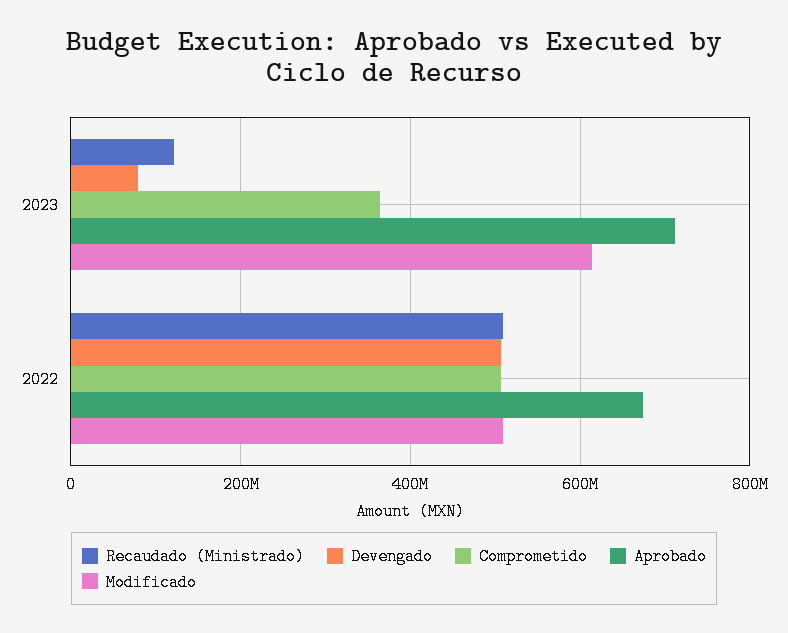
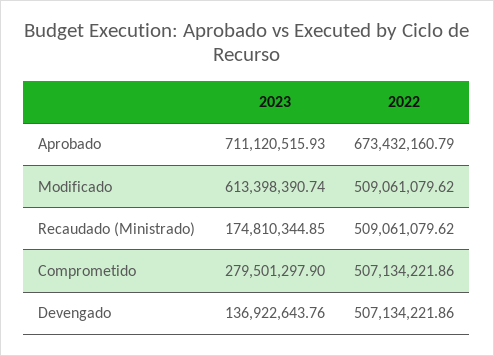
Recaudado (Ministrado), 2023: 120000000 -> 174810344.85
Devengado, 2023: 80000000 -> 136922643.76
Comprometido, 2023: 360000000 -> 279501297.9

